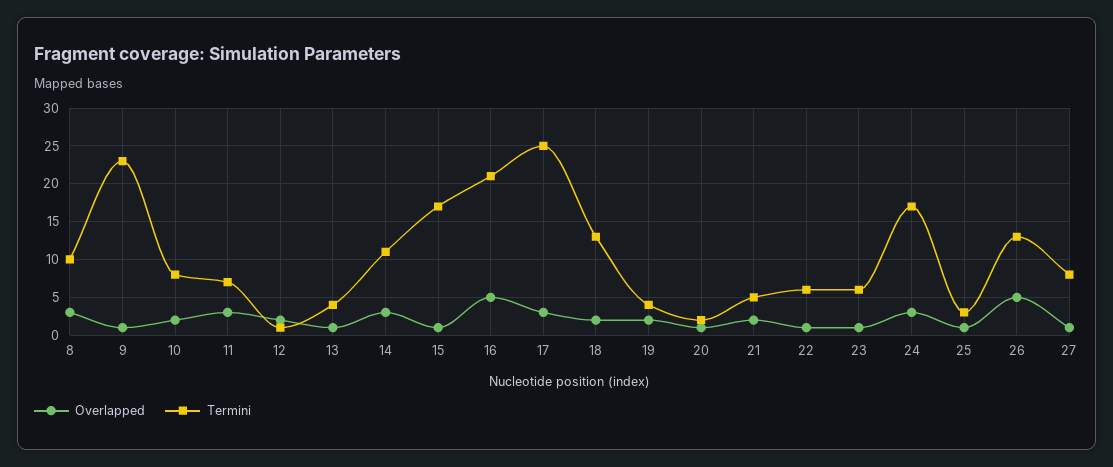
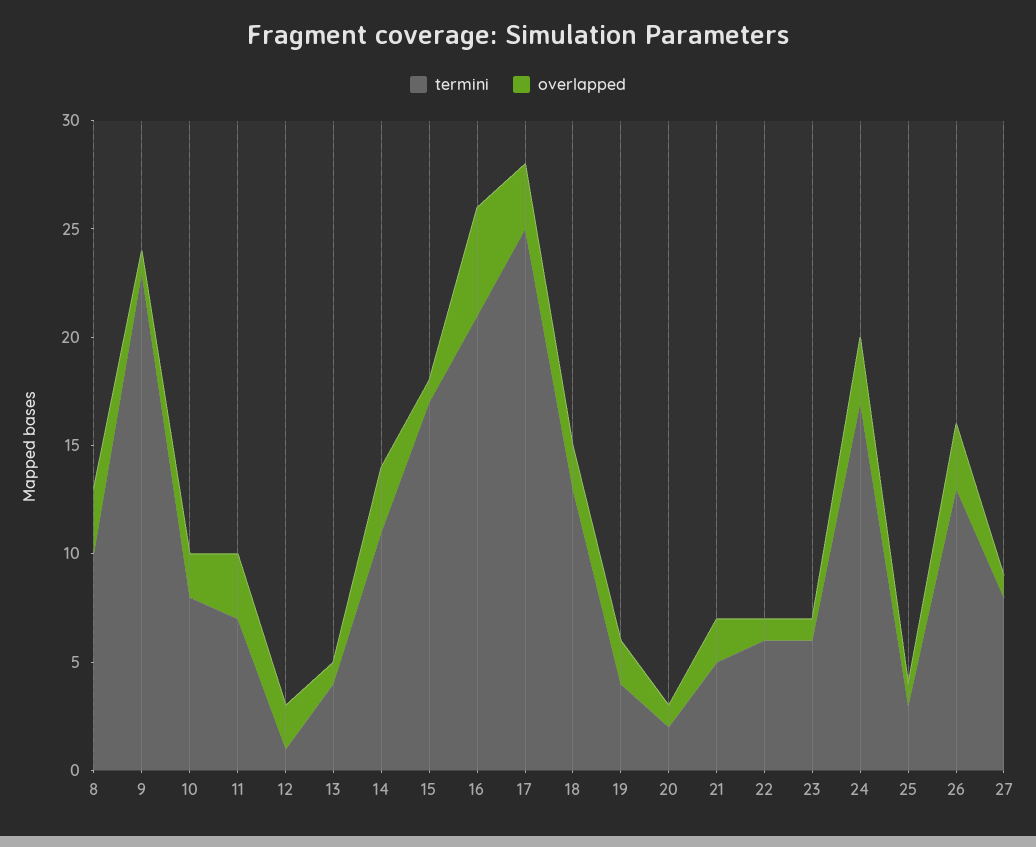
Overlapped, 26: 5 -> 3

